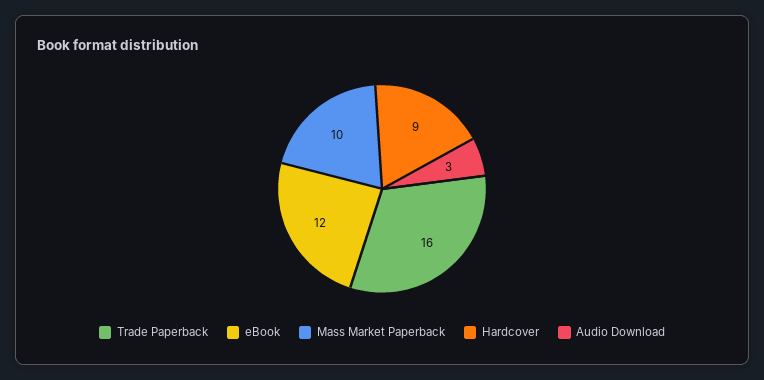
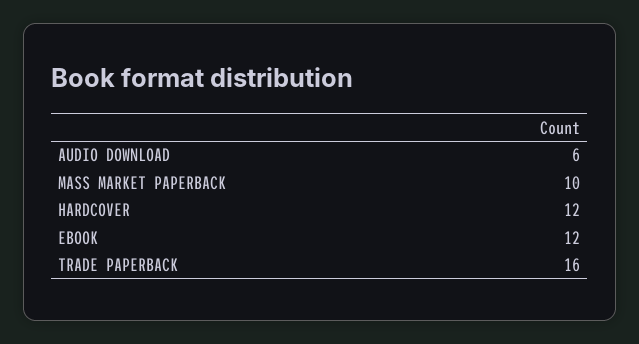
Hardcover: 9 -> 12
Audio Download: 3 -> 6

